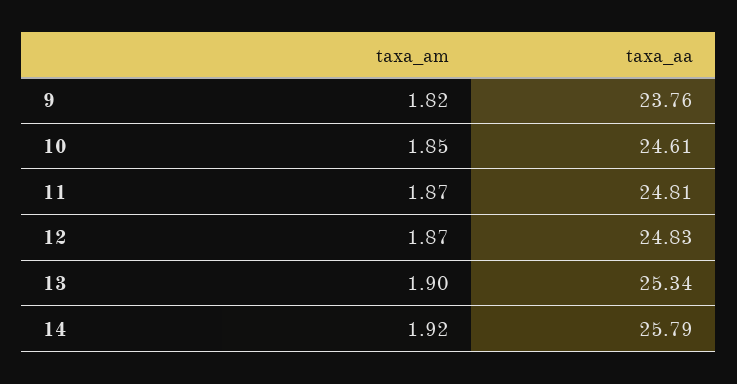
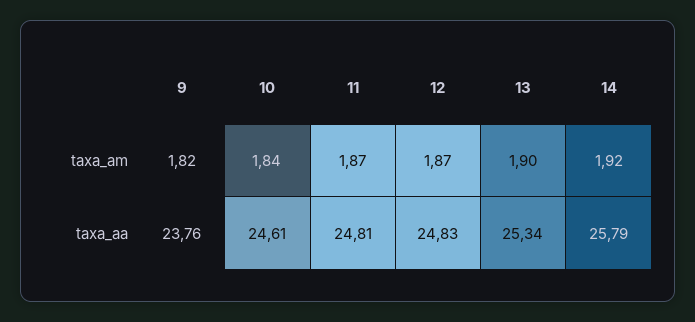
taxa_am, 10: 1.85 -> 1.84

